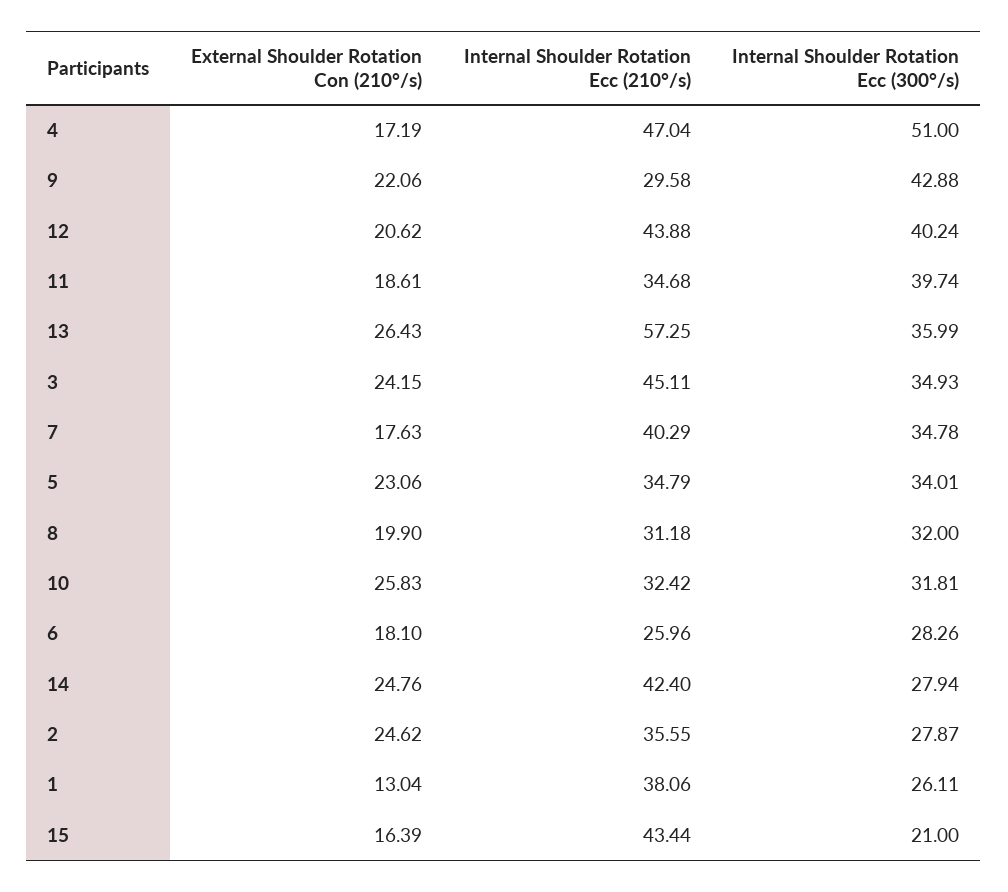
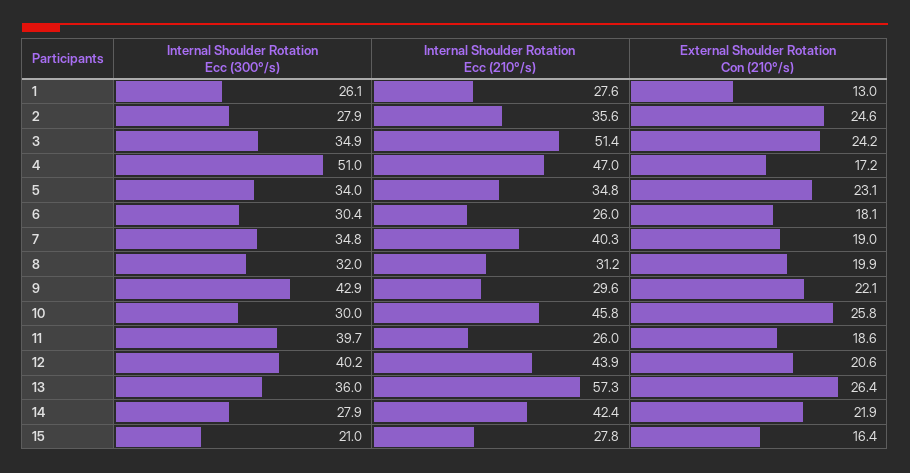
Internal Shoulder Rotation Ecc (210°/s), 11: 34.68 -> 26
Internal Shoulder Rotation Ecc (210°/s), 3: 45.11 -> 51.4
External Shoulder Rotation Con (210°/s), 7: 17.63 -> 19
Internal Shoulder Rotation Ecc (210°/s), 10: 32.42 -> 45.8
Internal Shoulder Rotation Ecc (300°/s), 10: 31.81 -> 30
Internal Shoulder Rotation Ecc (300°/s), 6: 28.26 -> 30.4
External Shoulder Rotation Con (210°/s), 14: 24.76 -> 21.9
Internal Shoulder Rotation Ecc (210°/s), 1: 38.06 -> 27.6
Internal Shoulder Rotation Ecc (210°/s), 15: 43.44 -> 27.8

